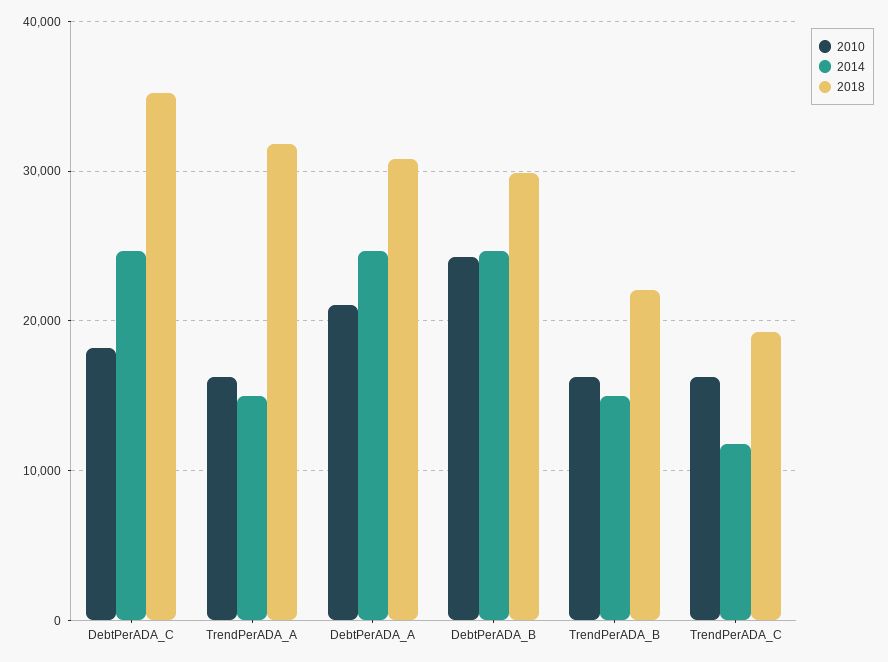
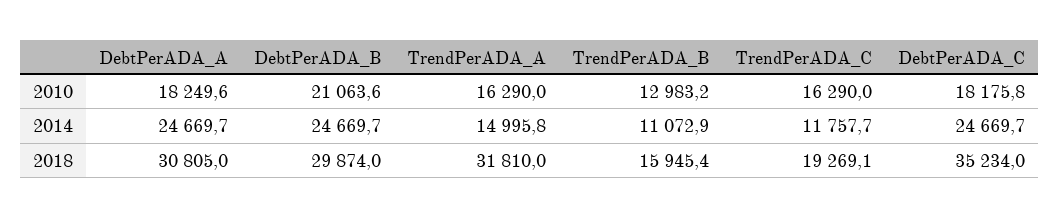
2010, DebtPerADA_A: 21000 -> 18249.6
2010, DebtPerADA_B: 24000 -> 21063.6
2010, TrendPerADA_B: 16000 -> 12983.2
2014, TrendPerADA_B: 15000 -> 11072.9
2018, TrendPerADA_B: 22000 -> 15945.4

